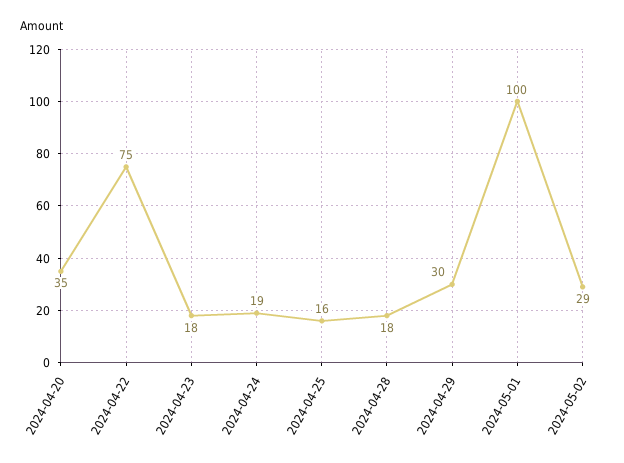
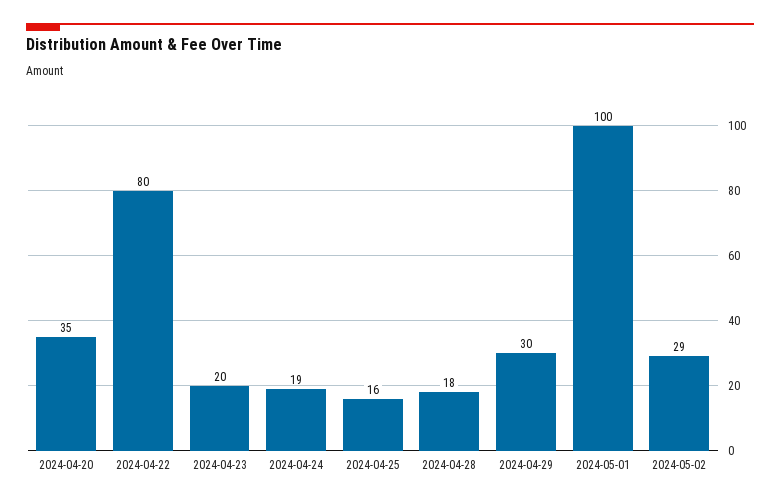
2024-04-22: 75 -> 80
2024-04-23: 18 -> 20

